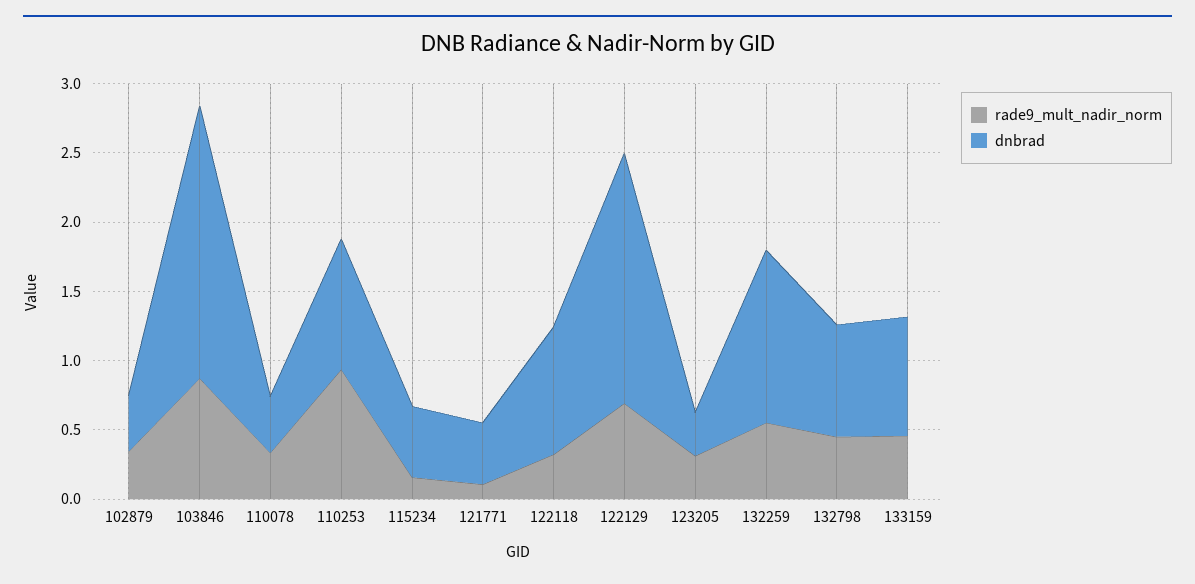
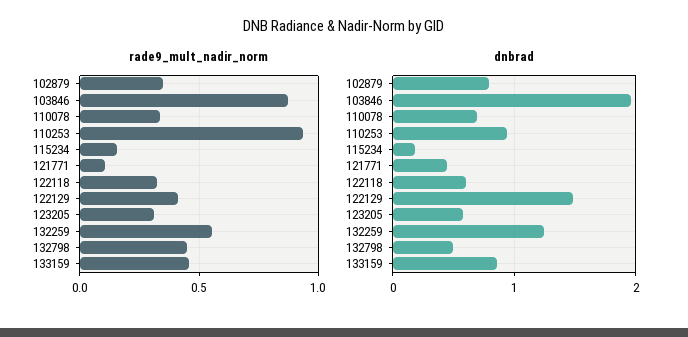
dnbrad, 102879: 0.4 -> 0.8
dnbrad, 110078: 0.4 -> 0.7
dnbrad, 115234: 0.5 -> 0.2
dnbrad, 122118: 0.9 -> 0.6
rade9_mult_nadir_norm, 122129: 0.7 -> 0.4
dnbrad, 122129: 1.8 -> 1.5
dnbrad, 123205: 0.3 -> 0.6
dnbrad, 132798: 0.8 -> 0.5

